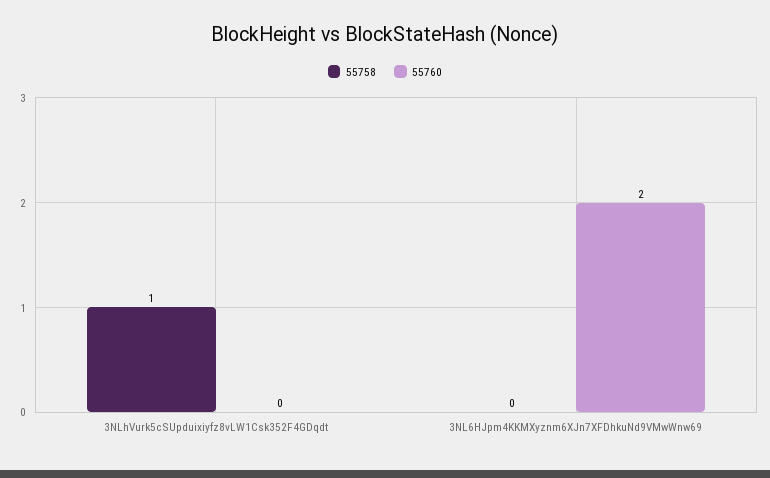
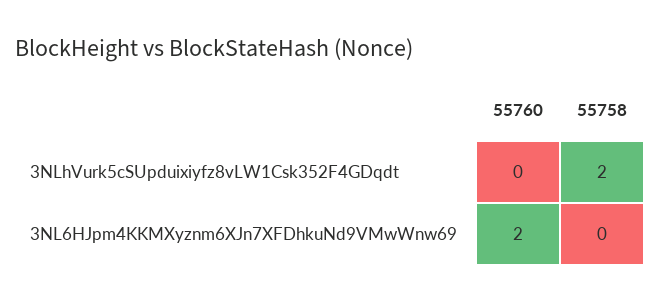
55758, 3NLhVurk5cSUpduixiyfz8vLW1Csk352F4GDqdt: 1 -> 2

